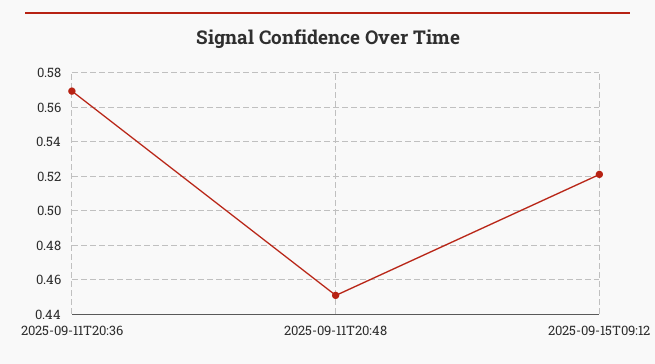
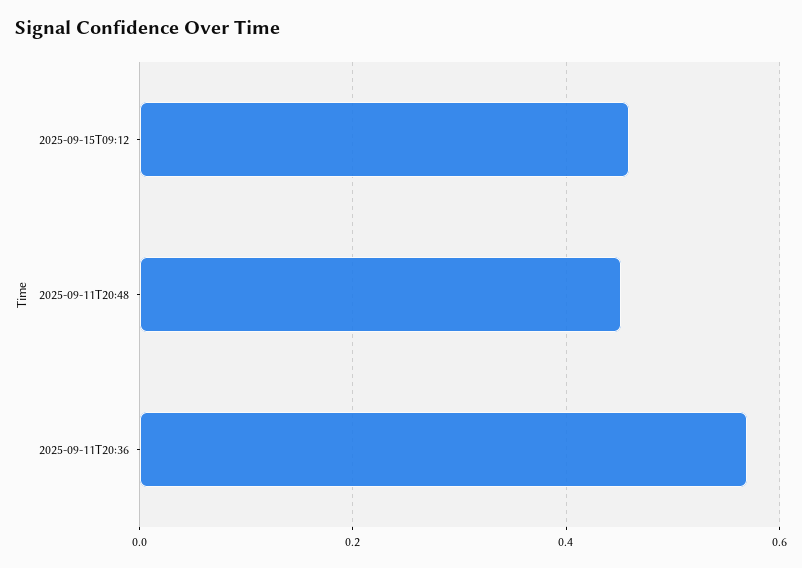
2025-09-15T09:12: 0.52 -> 0.46

